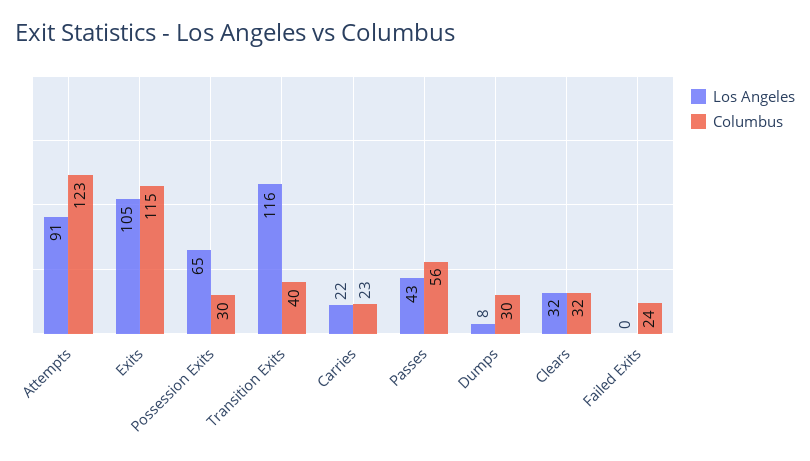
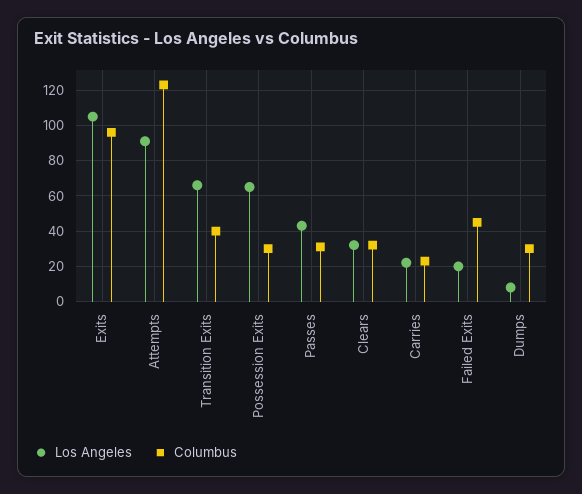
Columbus, Exits: 115 -> 95
Los Angeles, Transition Exits: 116 -> 65
Columbus, Passes: 56 -> 30
Los Angeles, Failed Exits: 0 -> 20
Columbus, Failed Exits: 24 -> 45

